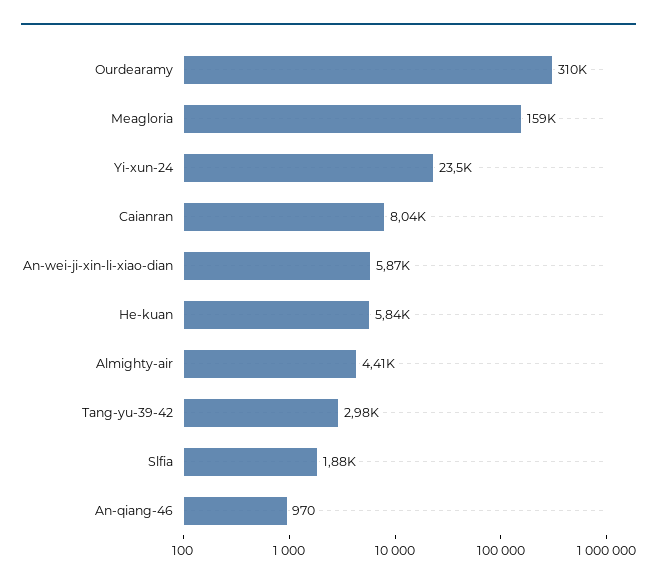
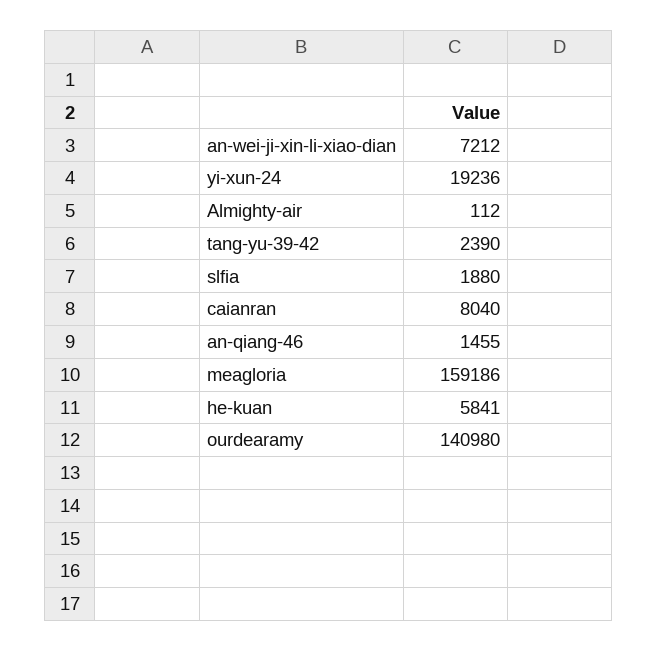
Ourdearamy: 310000 -> 140980
Yi-xun-24: 23500 -> 19236
An-wei-ji-xin-li-xiao-dian: 5870 -> 7212
Almighty-air: 4410 -> 112
Tang-yu-39-42: 2980 -> 2390
An-qiang-46: 970 -> 1455

